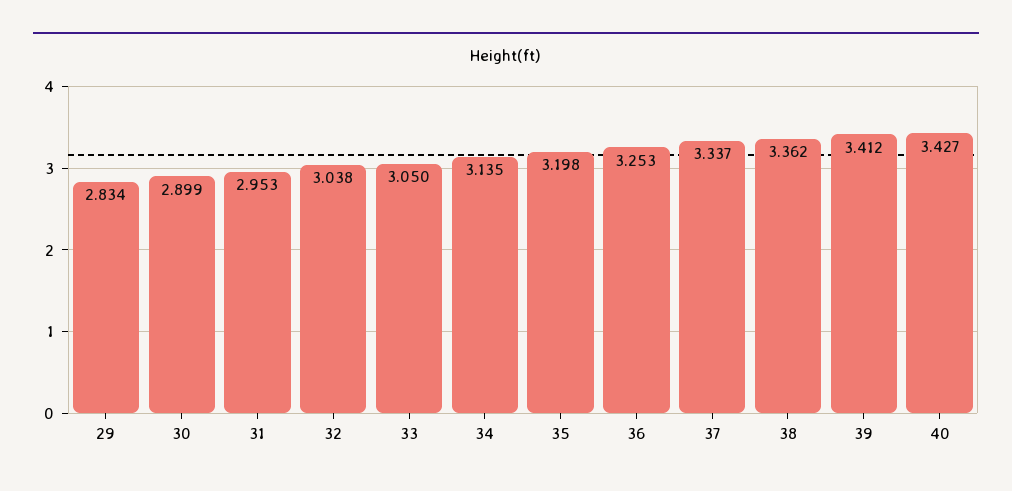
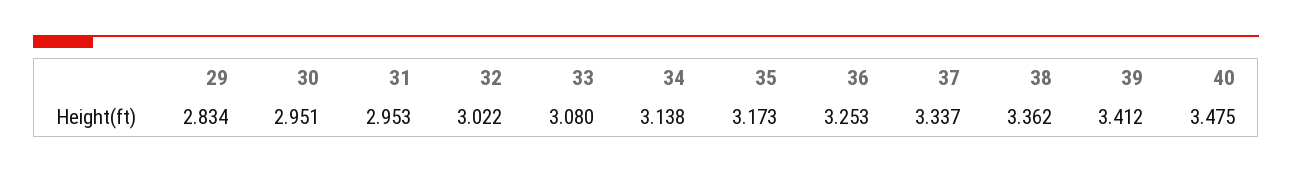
30: 2.899 -> 2.951
32: 3.038 -> 3.022
33: 3.05 -> 3.08
34: 3.135 -> 3.138
35: 3.198 -> 3.173
40: 3.427 -> 3.475

